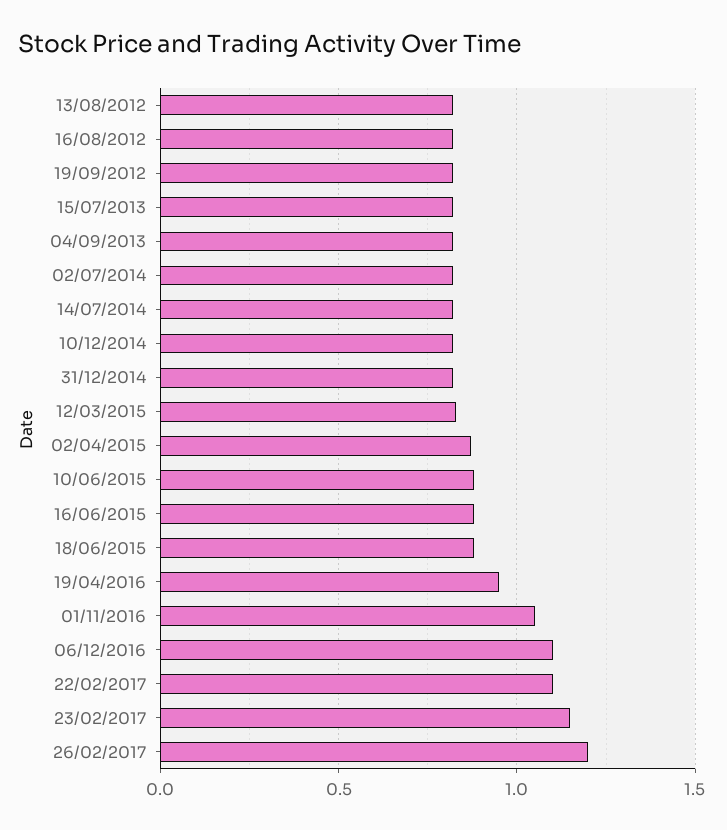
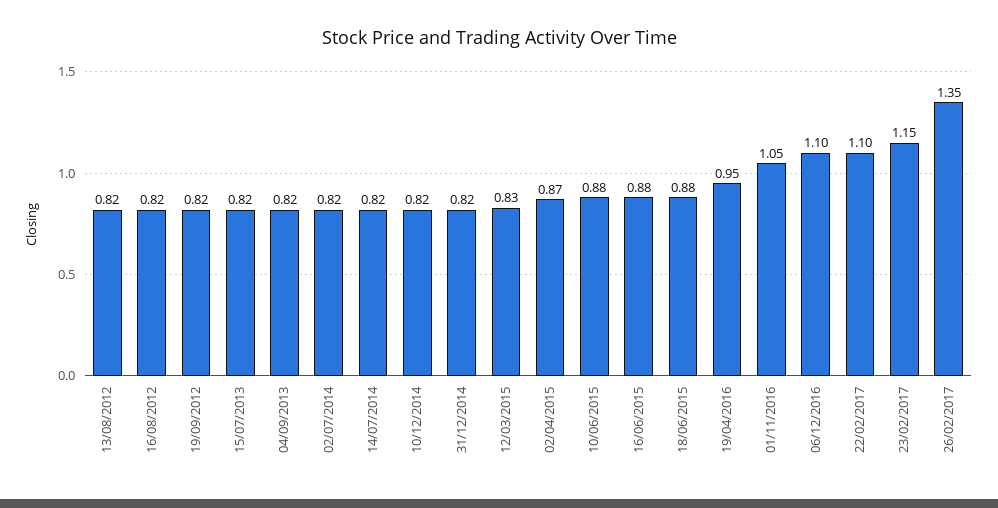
26/02/2017: 1.2 -> 1.35

